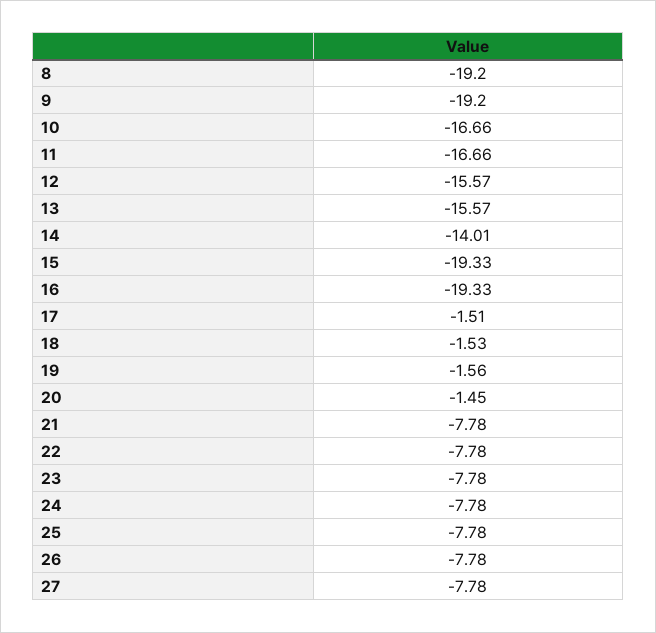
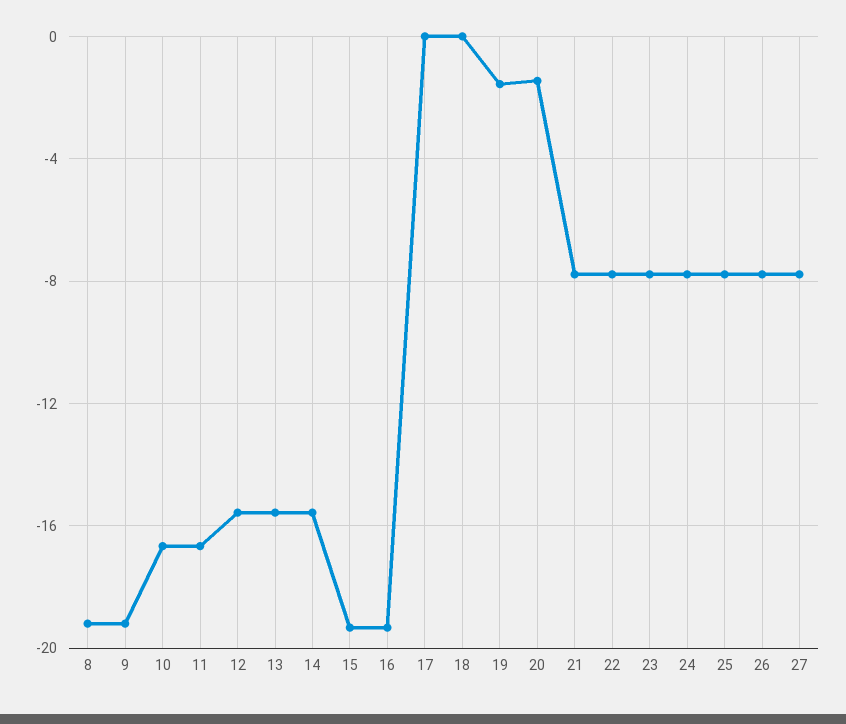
14: -14.01 -> -15.5
17: -1.51 -> 0
18: -1.53 -> 0

